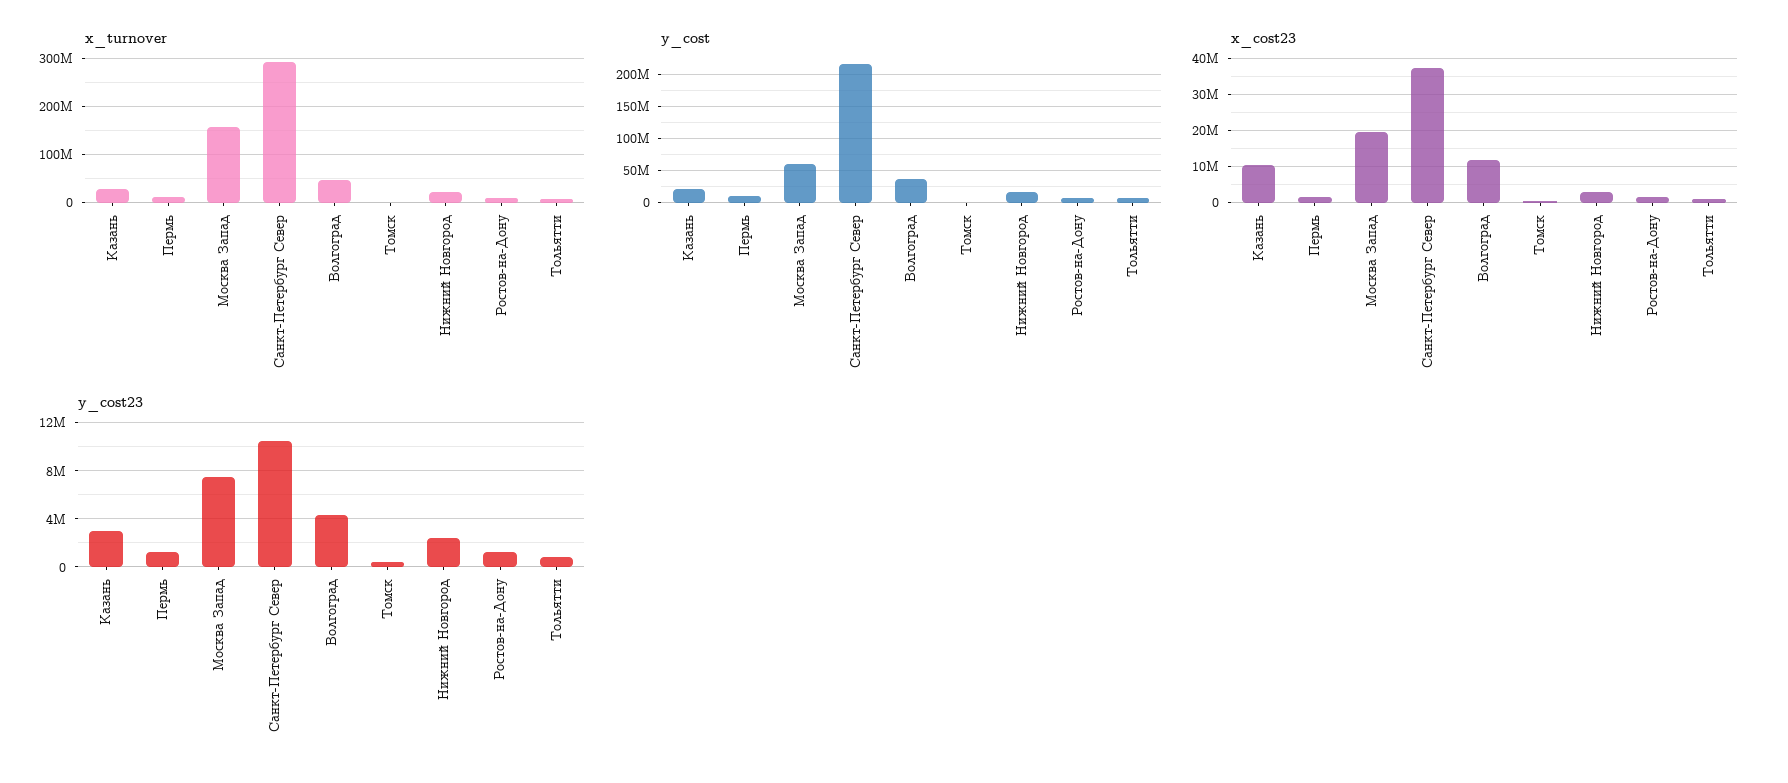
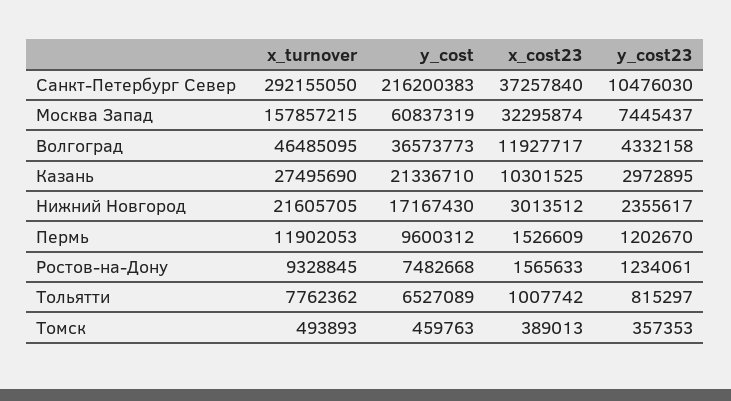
x_cost23, Москва Запад: 20000000 -> 32295874

